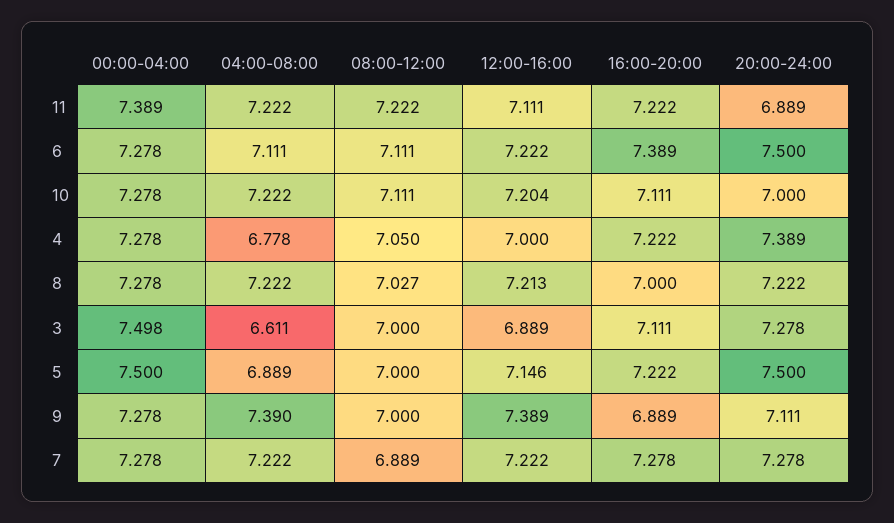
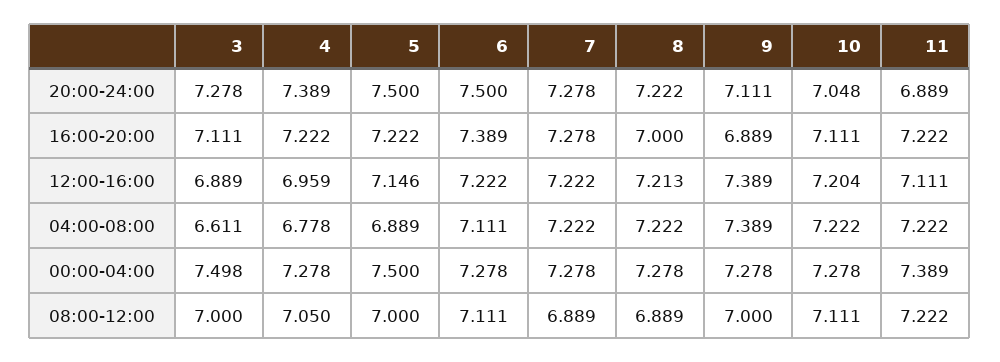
20:00-24:00, 10: 7 -> 7.048
12:00-16:00, 4: 7 -> 6.959
08:00-12:00, 8: 7.027 -> 6.889
04:00-08:00, 9: 7.39 -> 7.389

